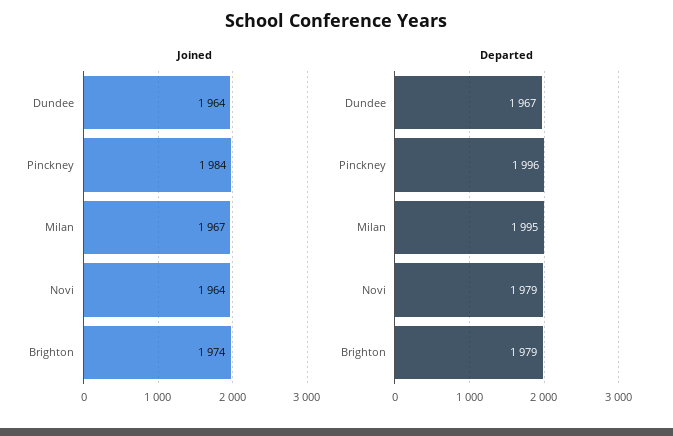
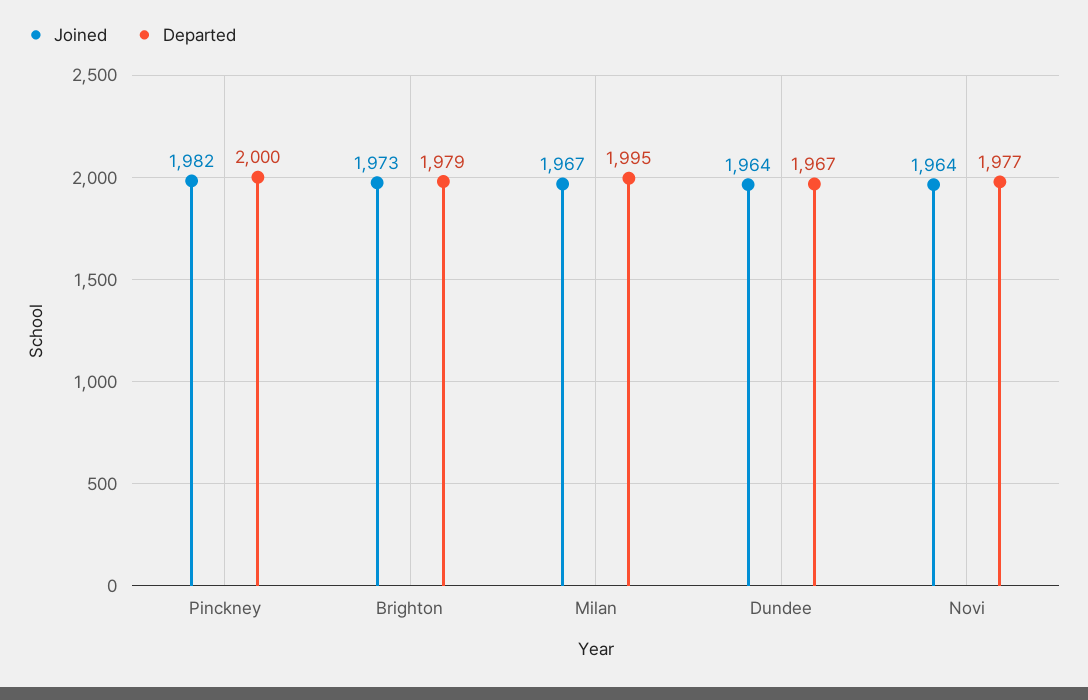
Joined, Pinckney: 1984 -> 1982
Joined, Brighton: 1974 -> 1973
Departed, Pinckney: 1996 -> 2000
Departed, Novi: 1979 -> 1977

